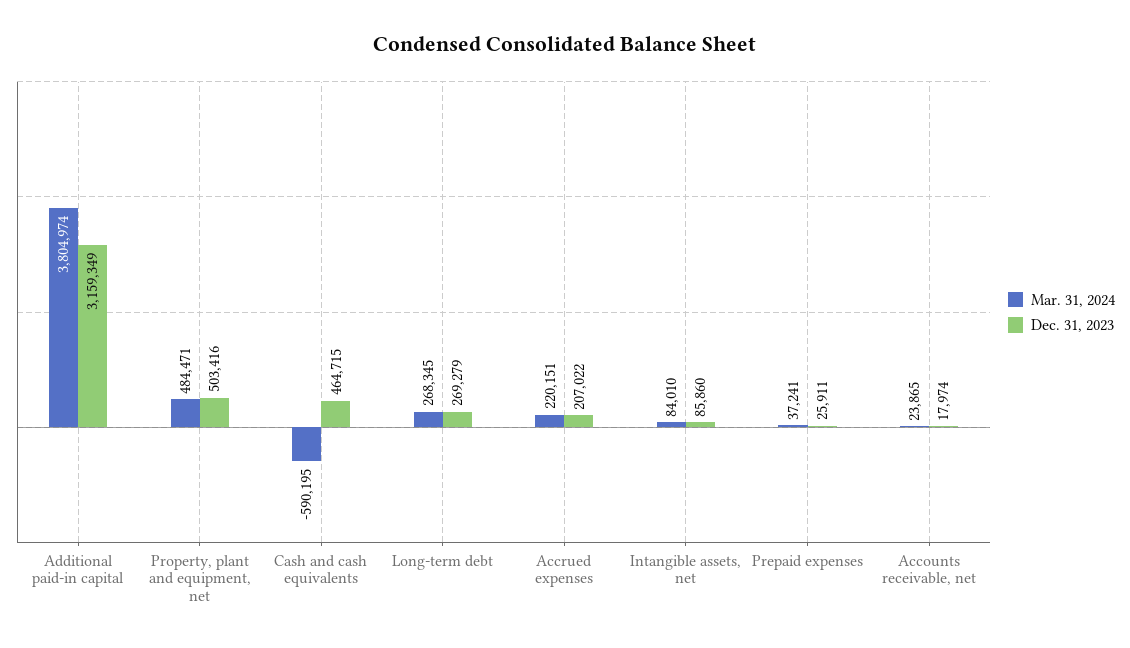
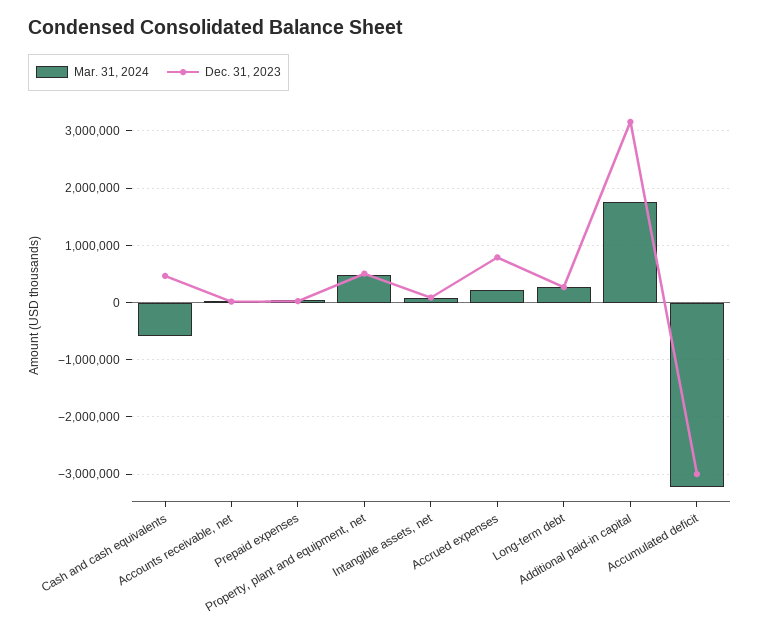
Mar. 31, 2024, Additional paid-in capital: 3804974 -> 1800000
Dec. 31, 2023, Accrued expenses: 207022 -> 800000
Mar. 31, 2024, Accumulated deficit: none -> -3200000
Dec. 31, 2023, Accumulated deficit: none -> -3000000

